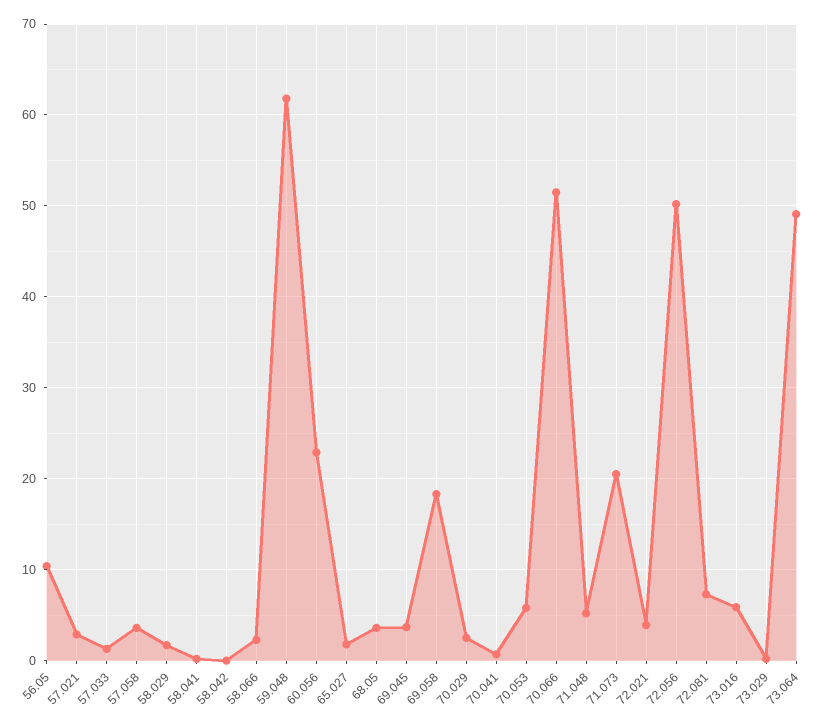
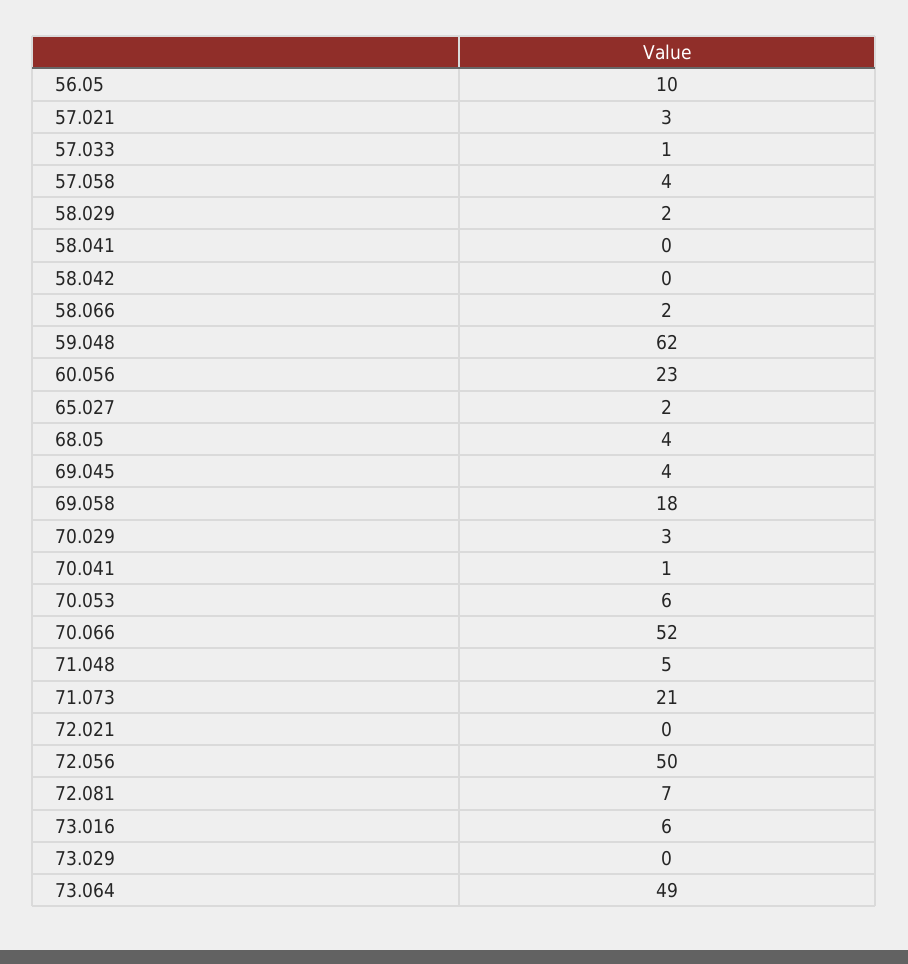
72.021: 4 -> 0

